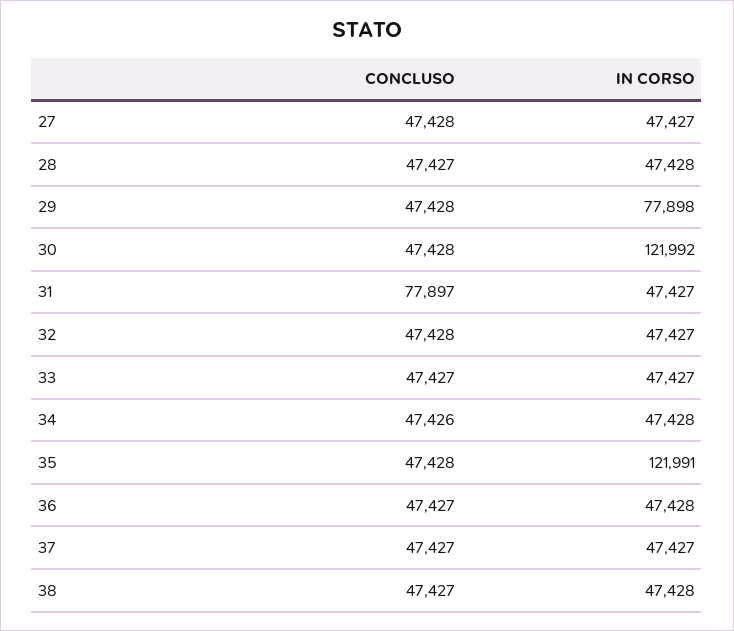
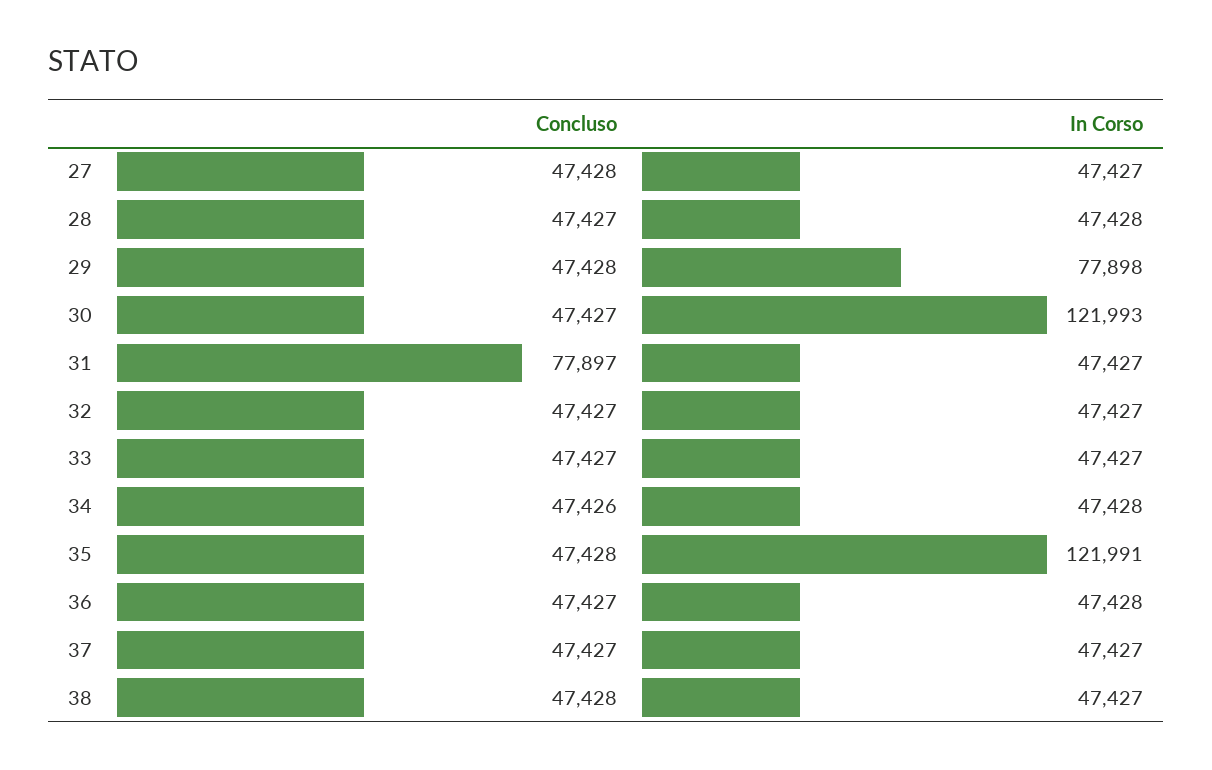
CONCLUSO, 30: 47428 -> 47427
IN CORSO, 30: 121992 -> 121993
CONCLUSO, 32: 47428 -> 47427
CONCLUSO, 38: 47427 -> 47428
IN CORSO, 38: 47428 -> 47427

